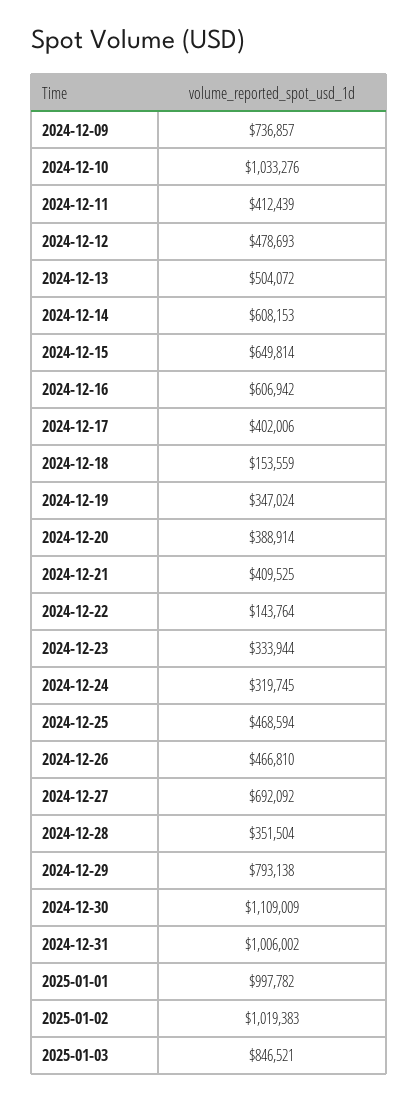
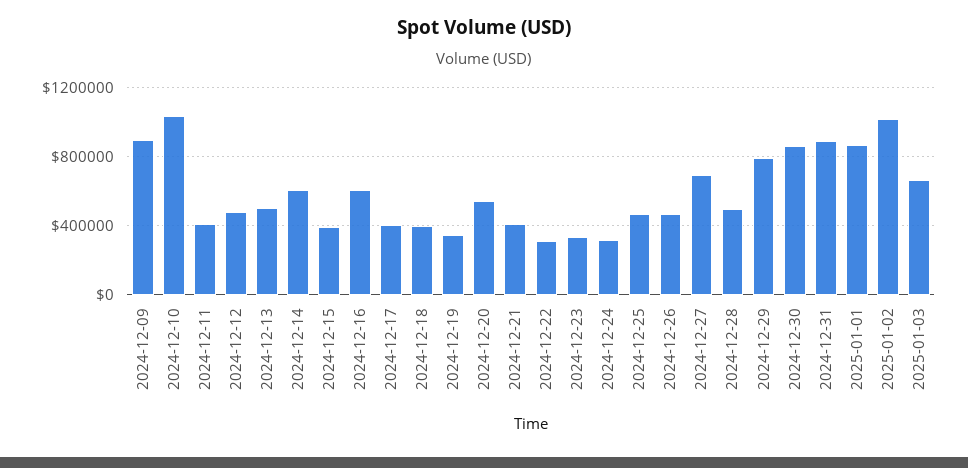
2024-12-09: 736857 -> 900000
2024-12-15: 649814 -> 400000
2024-12-18: 153559 -> 400000
2024-12-20: 388914 -> 550000
2024-12-22: 143764 -> 300000
2024-12-28: 351504 -> 500000
2024-12-30: 1109009 -> 850000
2024-12-31: 1006002 -> 900000
2025-01-01: 997782 -> 850000
2025-01-03: 846521 -> 650000

